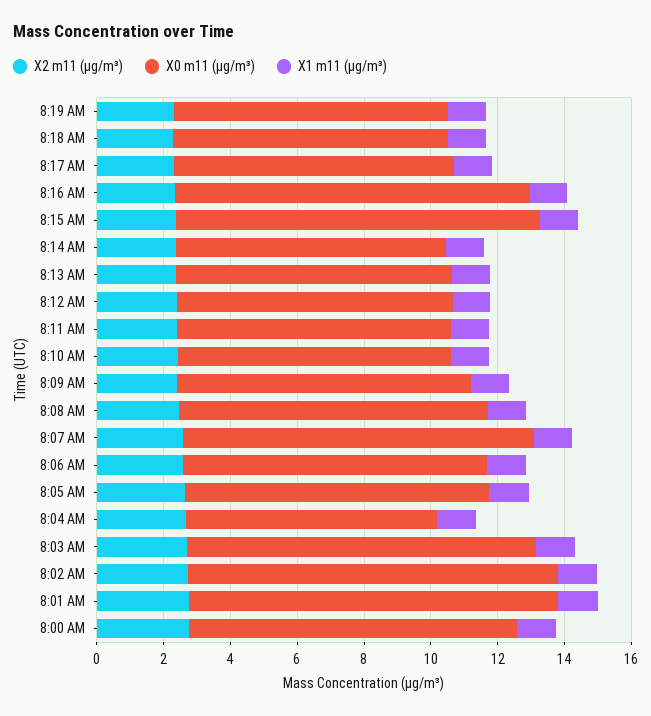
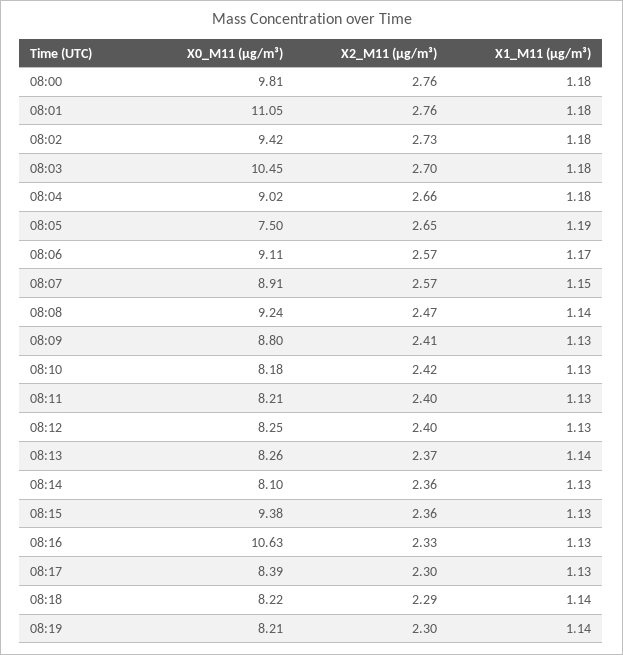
X0 m11 (μg/m³), 8:15 AM: 11 -> 9.38
X0 m11 (μg/m³), 8:07 AM: 10.5 -> 8.91
X0 m11 (μg/m³), 8:05 AM: 9 -> 7.5
X0 m11 (μg/m³), 8:04 AM: 7.5 -> 9.02
X0 m11 (μg/m³), 8:02 AM: 11 -> 9.42

